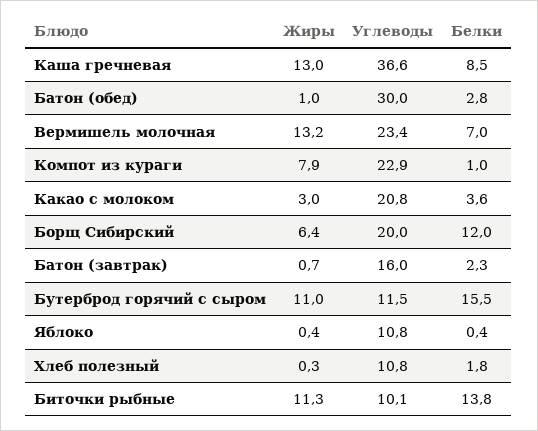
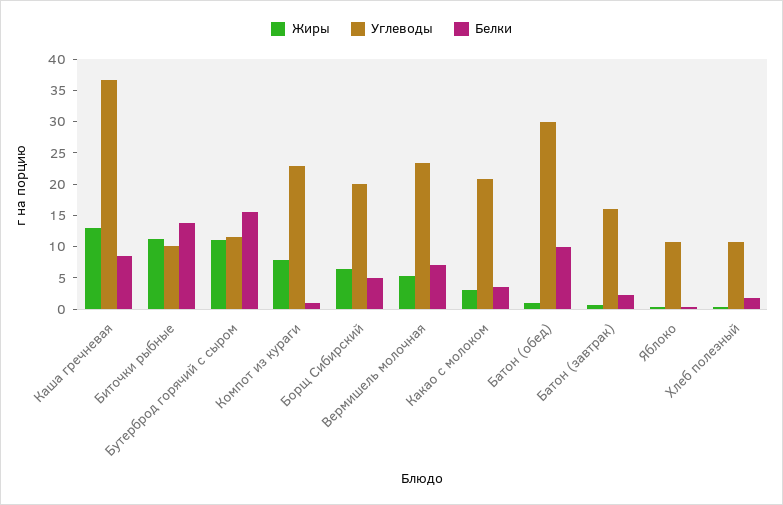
Белки, Батон (обед): 2.8 -> 10
Жиры, Вермишель молочная: 13.2 -> 5
Белки, Борщ Сибирский: 12 -> 5

